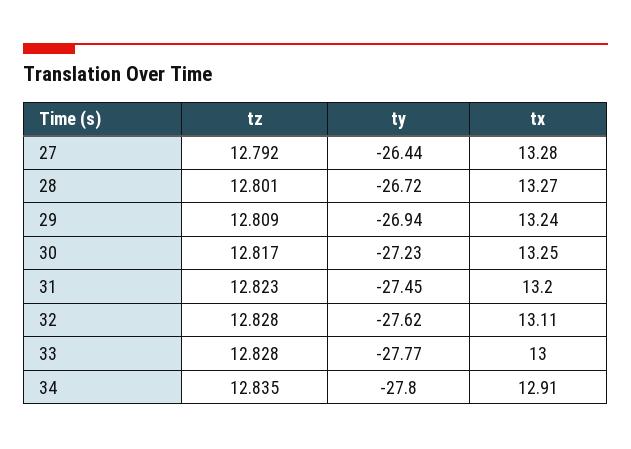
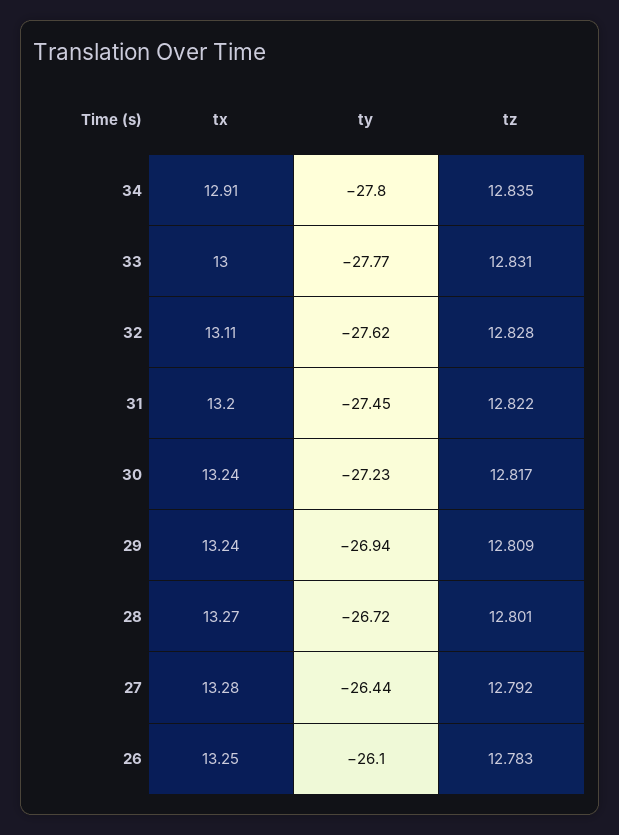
tx, 30: 13.25 -> 13.24
tz, 31: 12.823 -> 12.822
tz, 33: 12.828 -> 12.831
tx, 26: none -> 13.25
ty, 26: none -> -26.1
tz, 26: none -> 12.783

